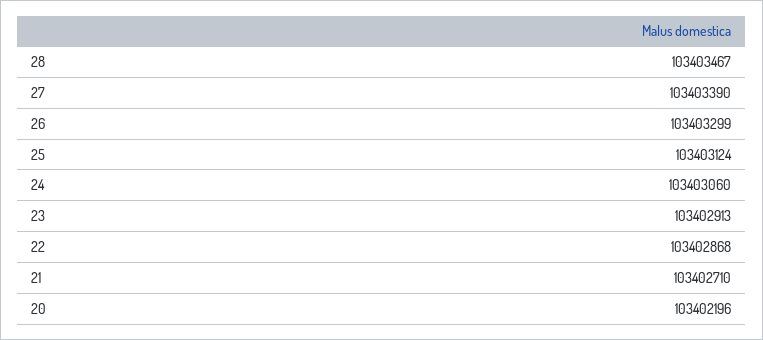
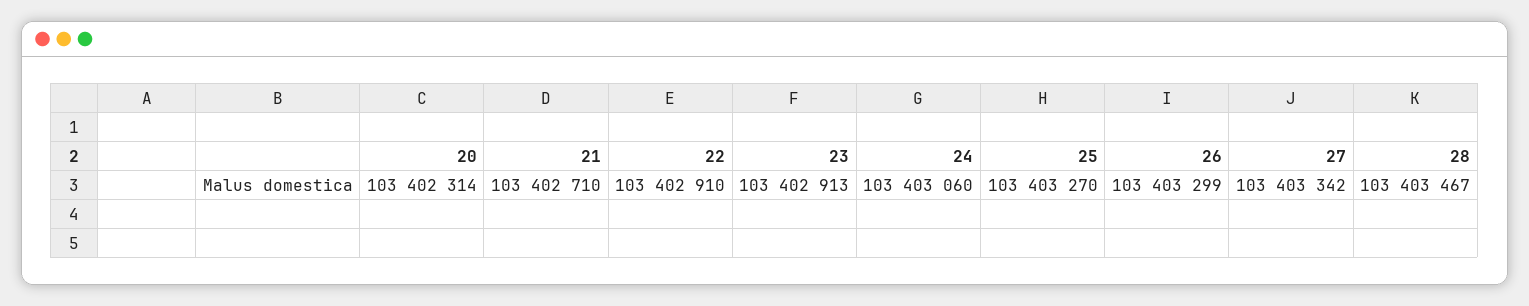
27: 103403390 -> 103403342
25: 103403124 -> 103403270
22: 103402868 -> 103402910
20: 103402196 -> 103402314

